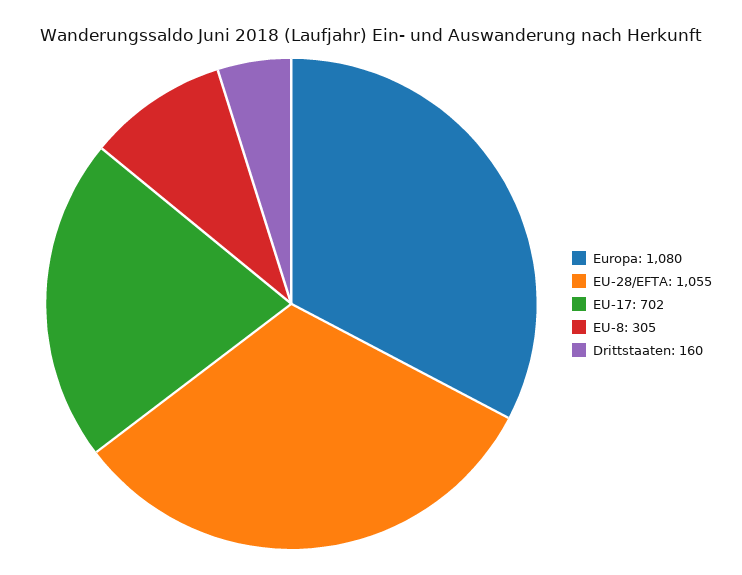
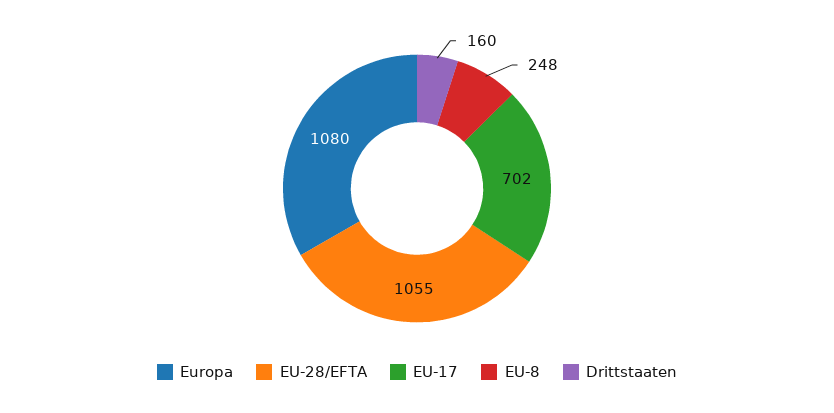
EU-8: 305 -> 248

